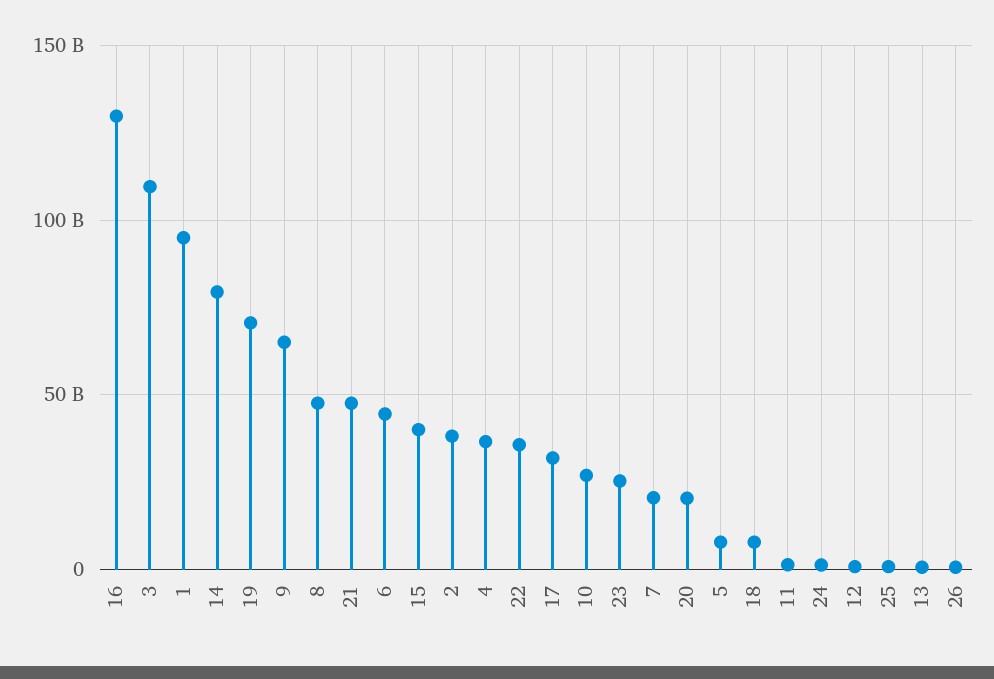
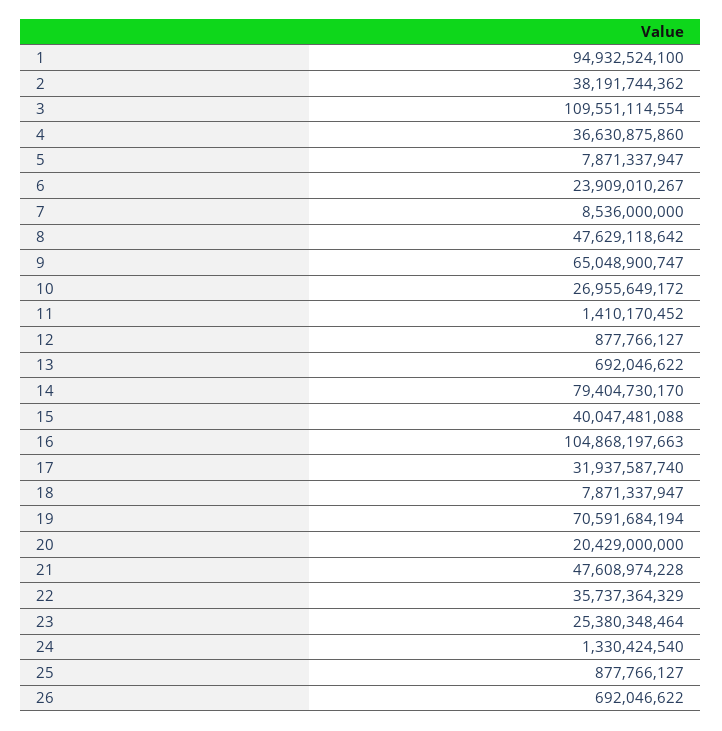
16: 130000000000 -> 104868197663
6: 45000000000 -> 23909010267
7: 20000000000 -> 8536000000

